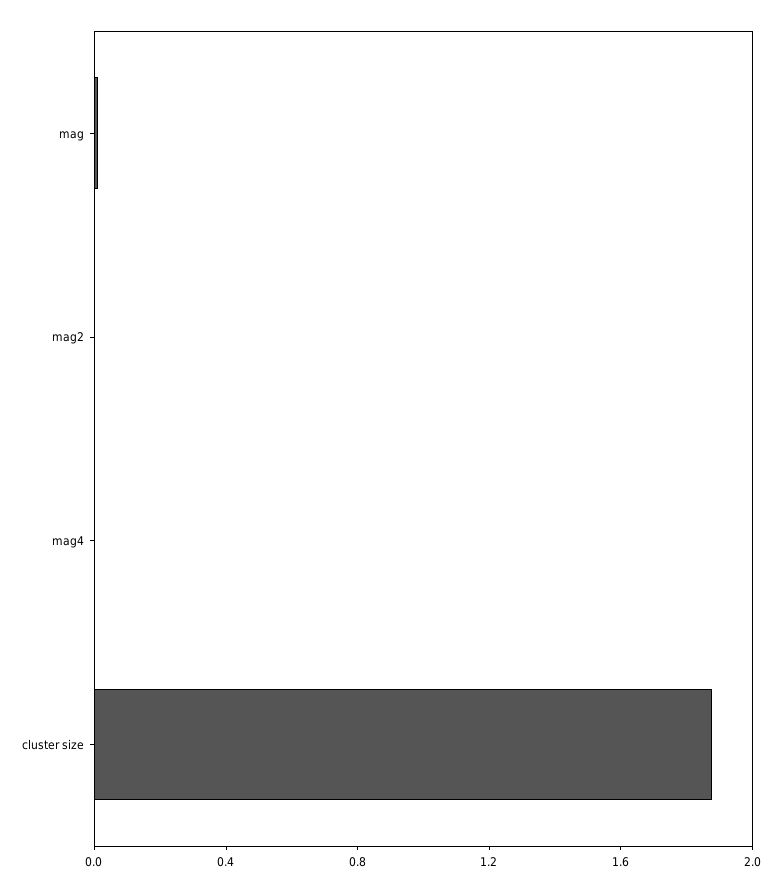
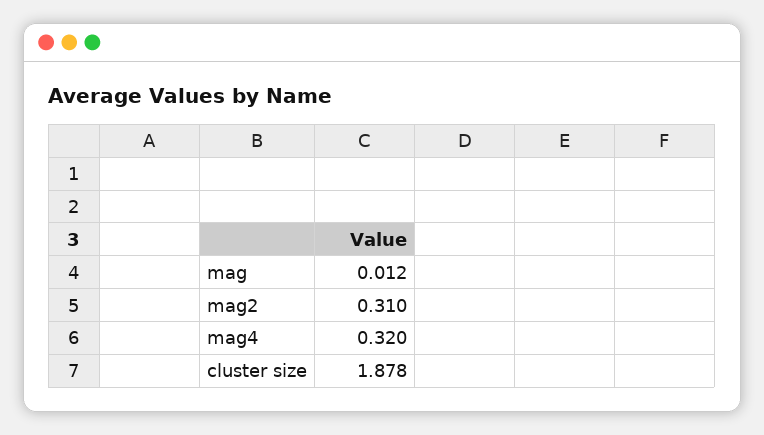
mag2: 0 -> 0.31
mag4: 0 -> 0.32

